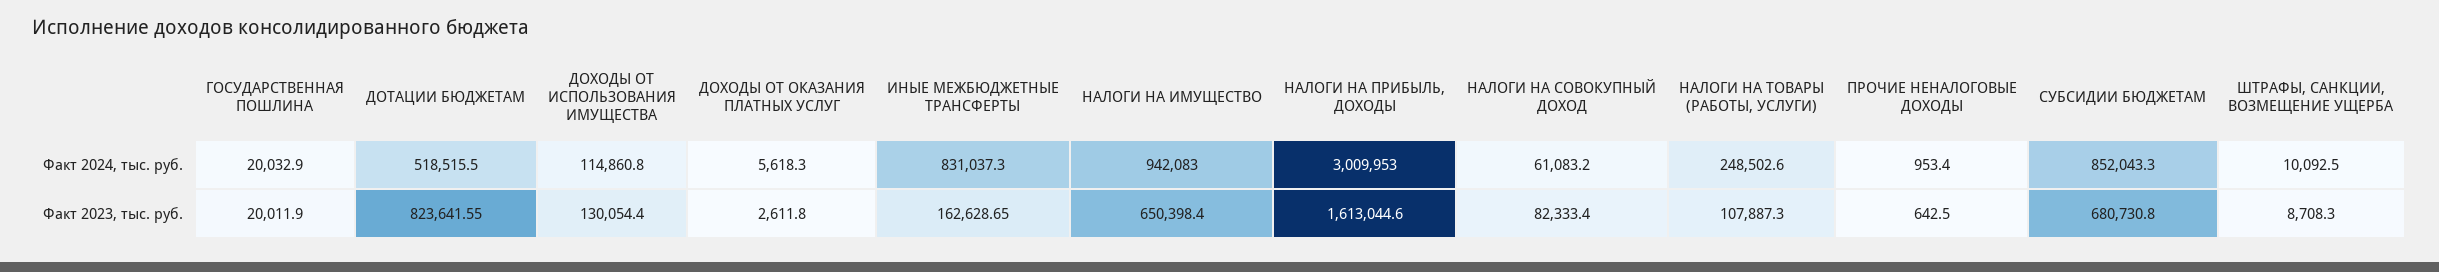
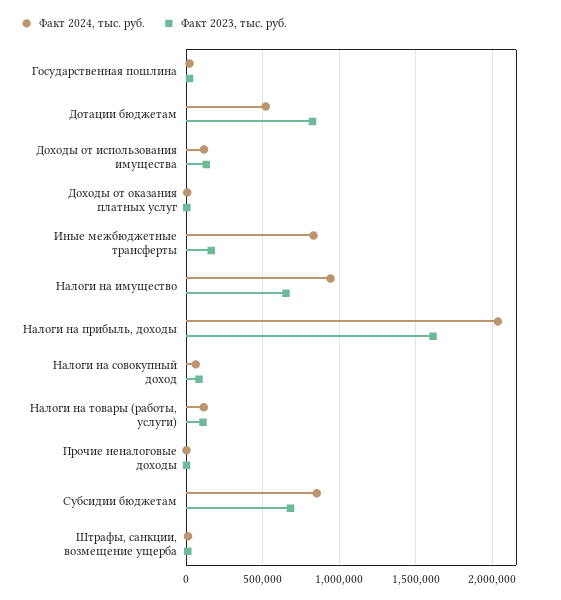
Факт 2024, тыс. руб., НАЛОГИ НА ПРИБЫЛЬ, ДОХОДЫ: 3009953 -> 2050000
Факт 2024, тыс. руб., НАЛОГИ НА ТОВАРЫ (РАБОТЫ, УСЛУГИ): 248502.6 -> 100000

